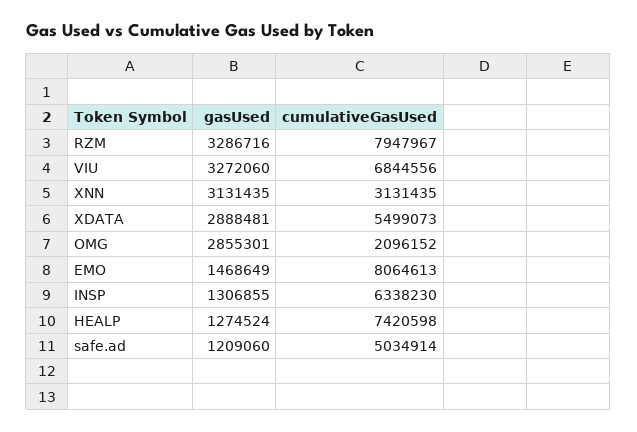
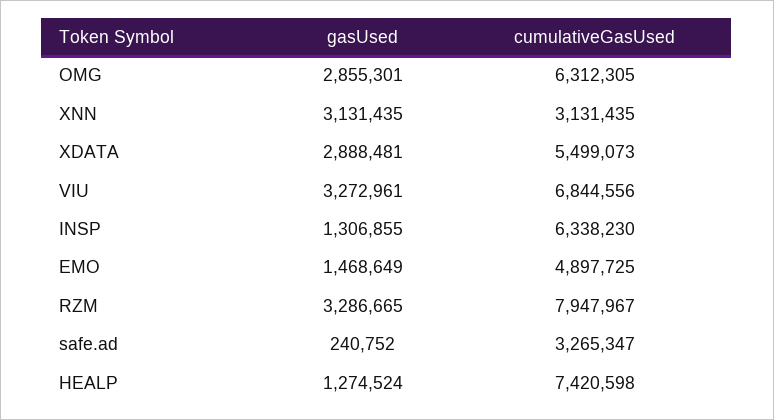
gasUsed, RZM: 3286716 -> 3286665
gasUsed, VIU: 3272060 -> 3272961
cumulativeGasUsed, OMG: 2096152 -> 6312305
cumulativeGasUsed, EMO: 8064613 -> 4897725
gasUsed, safe.ad: 1209060 -> 240752
cumulativeGasUsed, safe.ad: 5034914 -> 3265347

